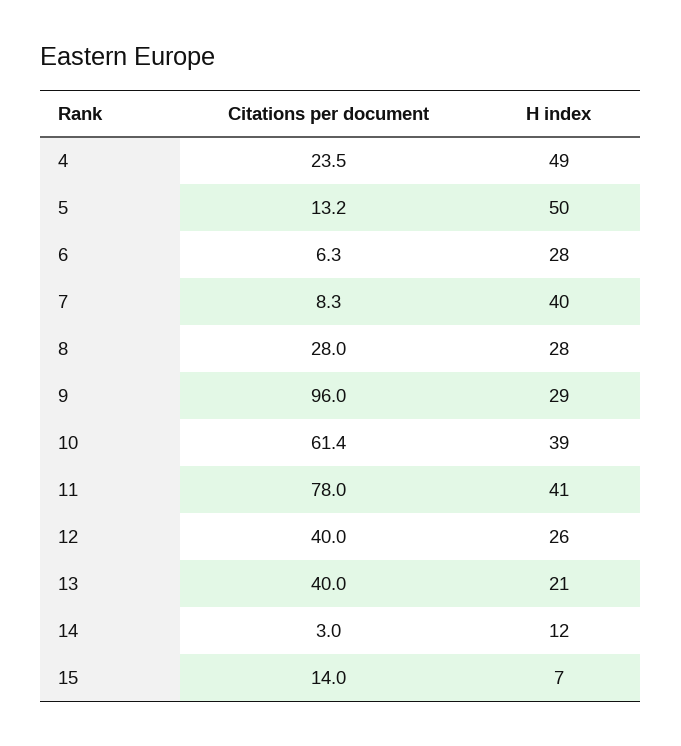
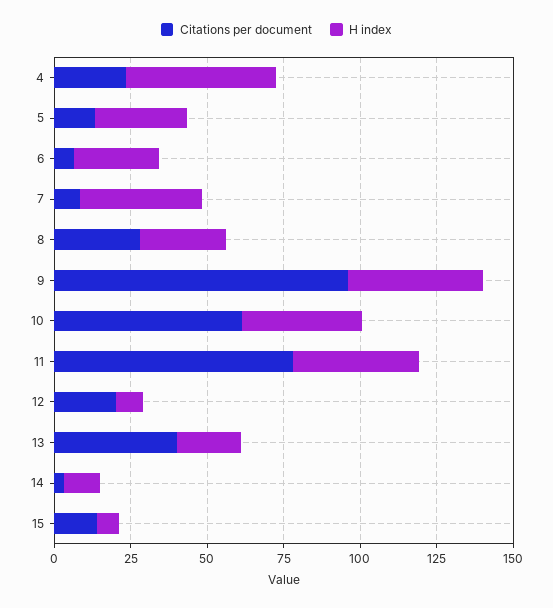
H index, 5: 50 -> 30
H index, 9: 29 -> 45
Citations per document, 12: 40 -> 20
H index, 12: 26 -> 10

